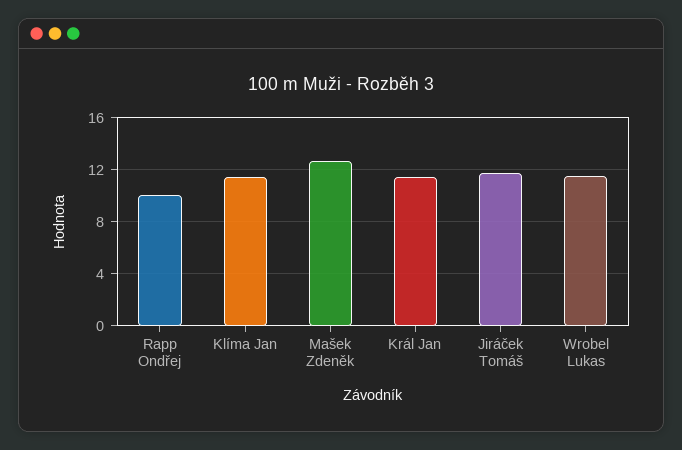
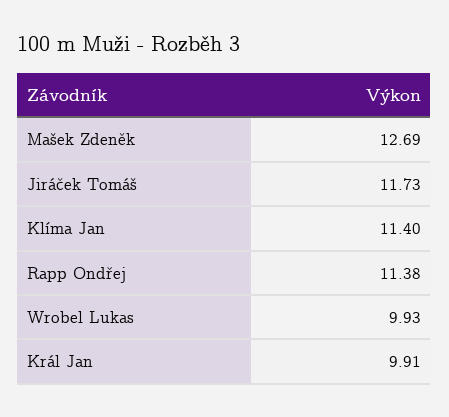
Rapp Ondřej: 10 -> 11.38
Král Jan: 11.5 -> 9.91
Wrobel Lukas: 11.5 -> 9.93

